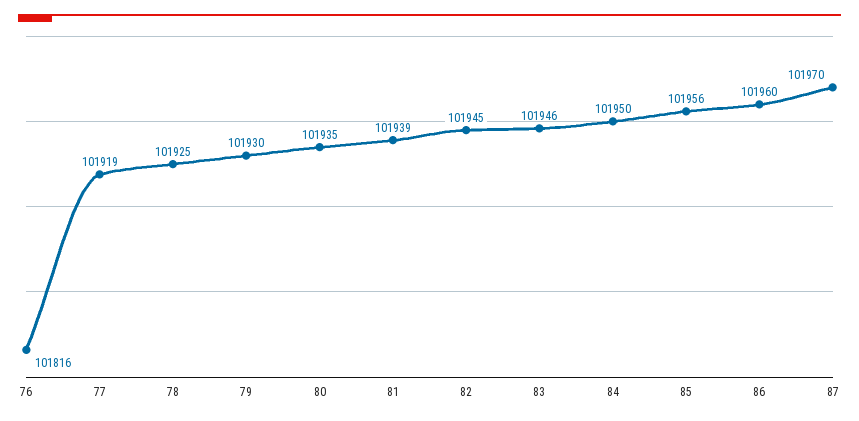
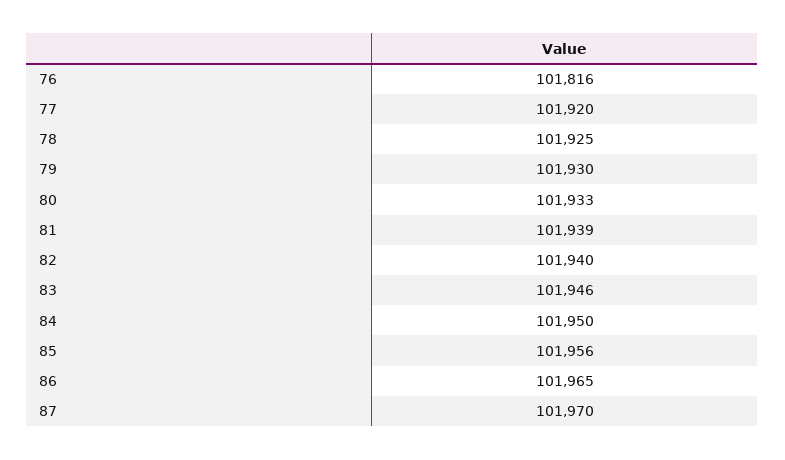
77: 101919 -> 101920
80: 101935 -> 101933
82: 101945 -> 101940
86: 101960 -> 101965

